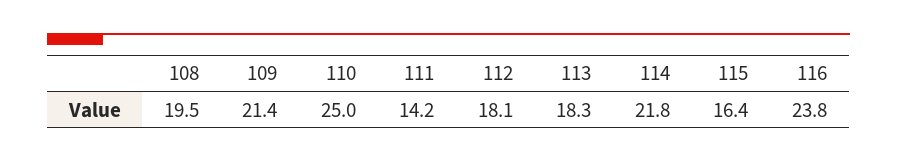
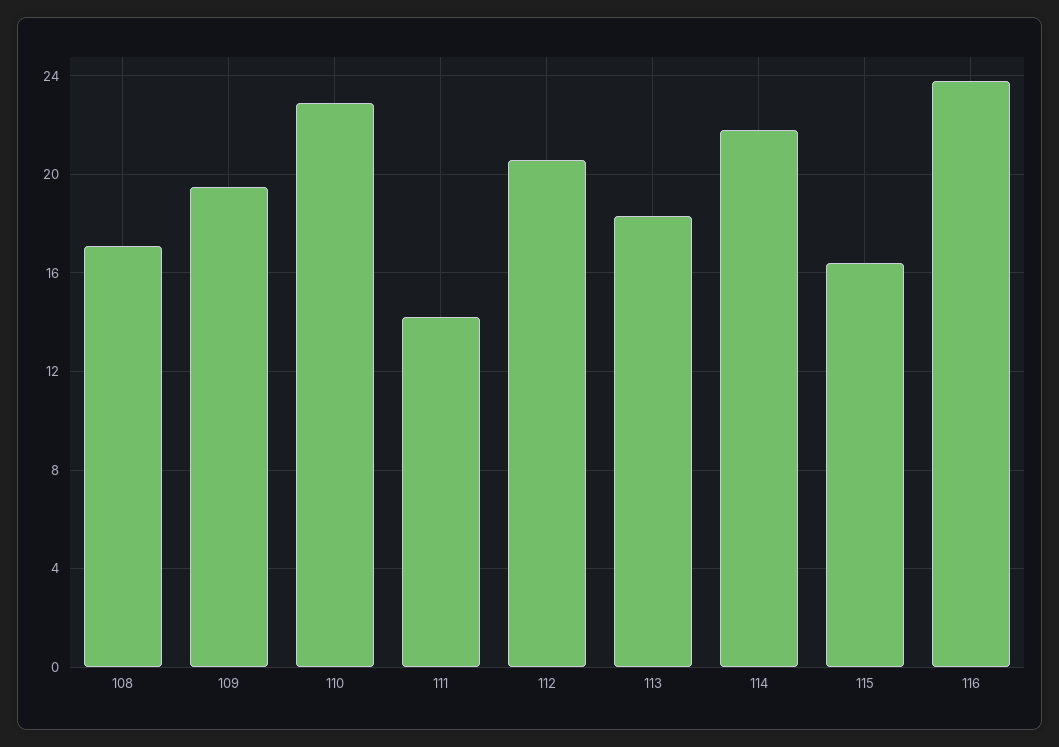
108: 19.5 -> 17
109: 21.4 -> 19.5
110: 25 -> 23
112: 18.1 -> 20.5

